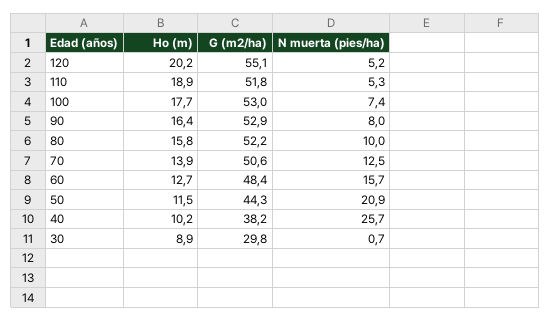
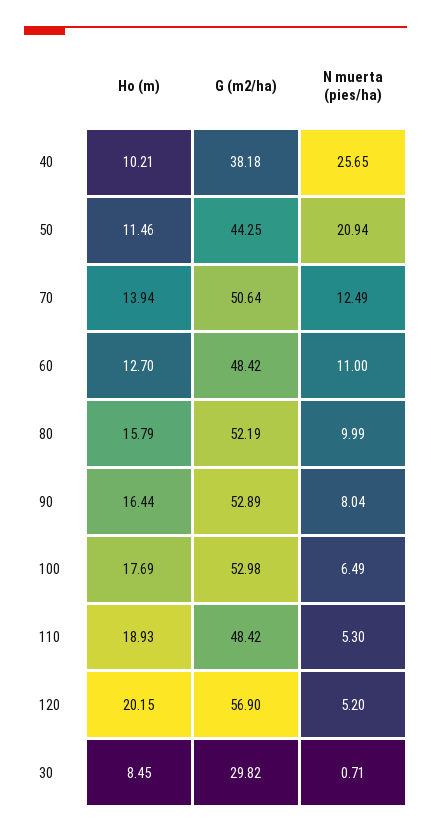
G (m2/ha), 120: 55.1 -> 56.9
G (m2/ha), 110: 51.8 -> 48.42
N muerta (pies/ha), 100: 7.4 -> 6.49
N muerta (pies/ha), 60: 15.7 -> 11
Ho (m), 30: 8.9 -> 8.45

